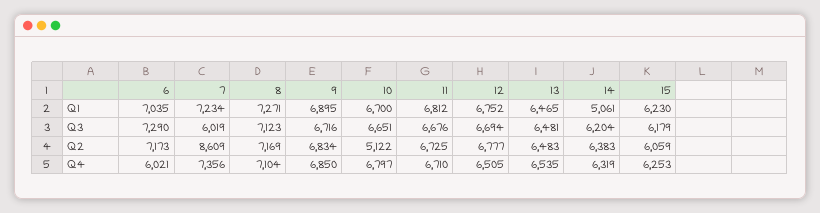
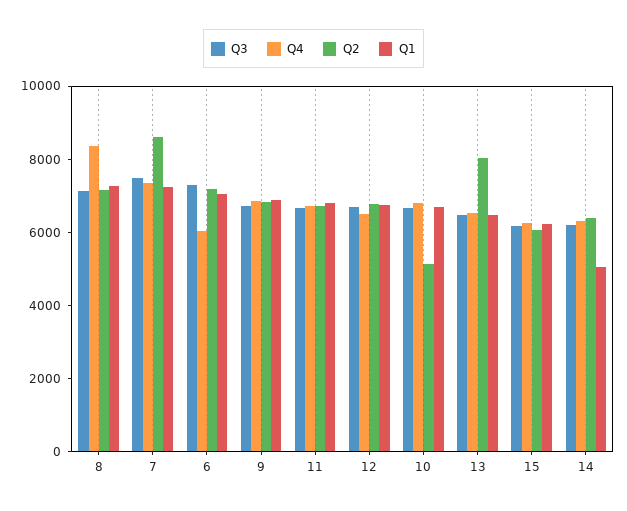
Q3, 7: 6019 -> 7500
Q2, 13: 6483 -> 8000
Q4, 8: 7104 -> 8500

